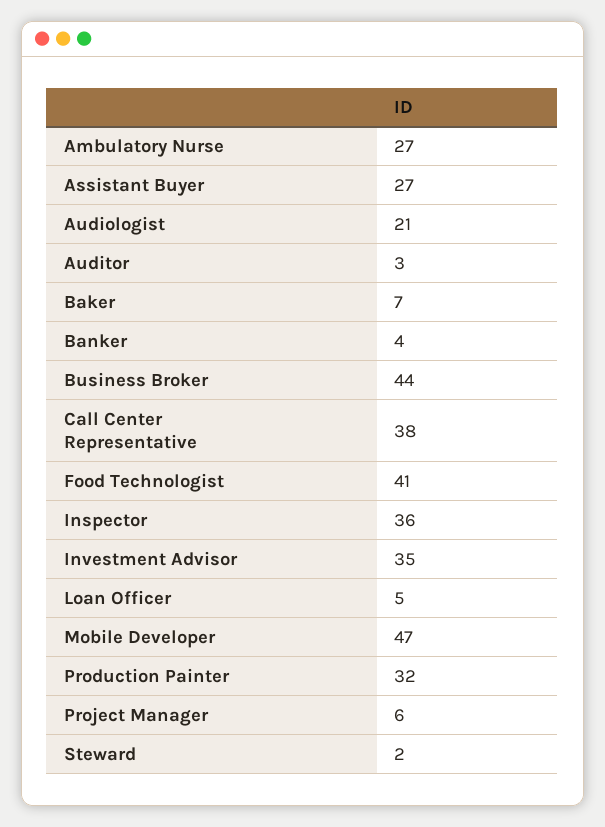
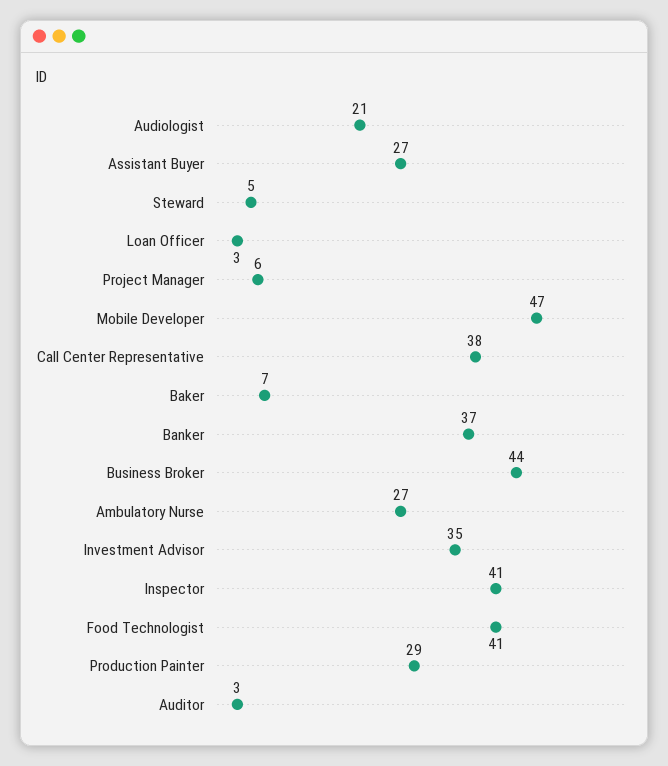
Banker: 4 -> 37
Inspector: 36 -> 41
Loan Officer: 5 -> 3
Production Painter: 32 -> 29
Steward: 2 -> 5

